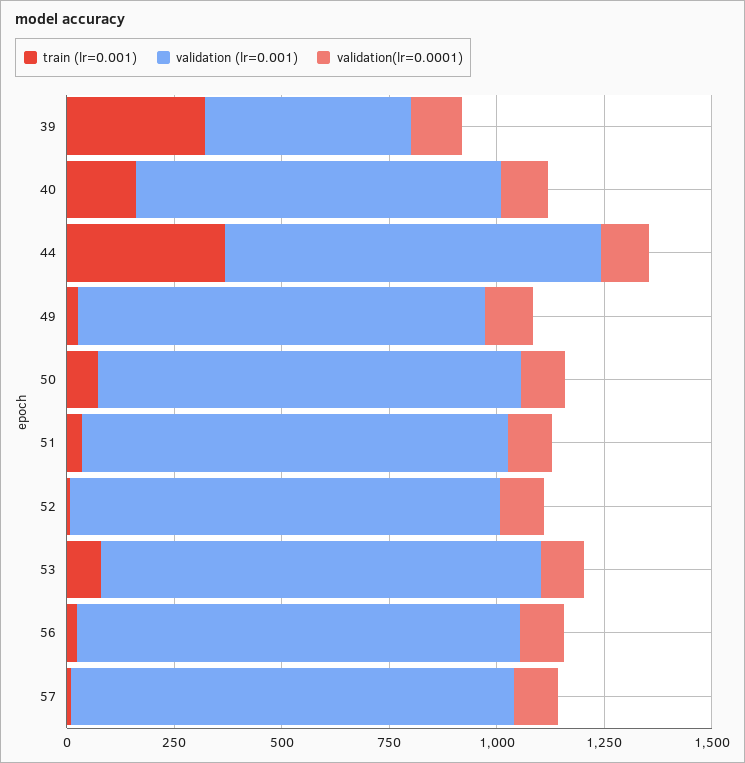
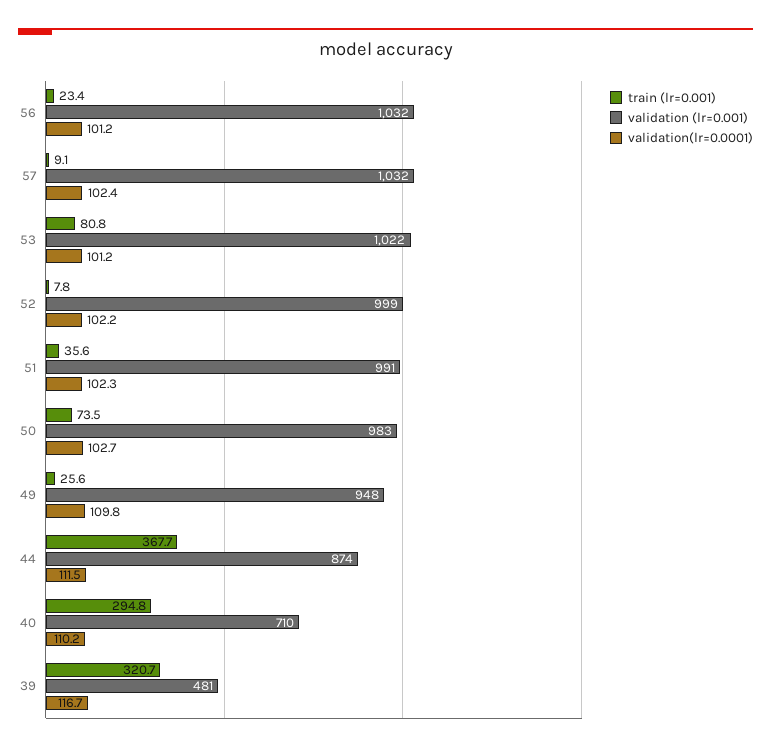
train (lr=0.001), 40: 150 -> 294.8
validation (lr=0.001), 40: 850 -> 710

